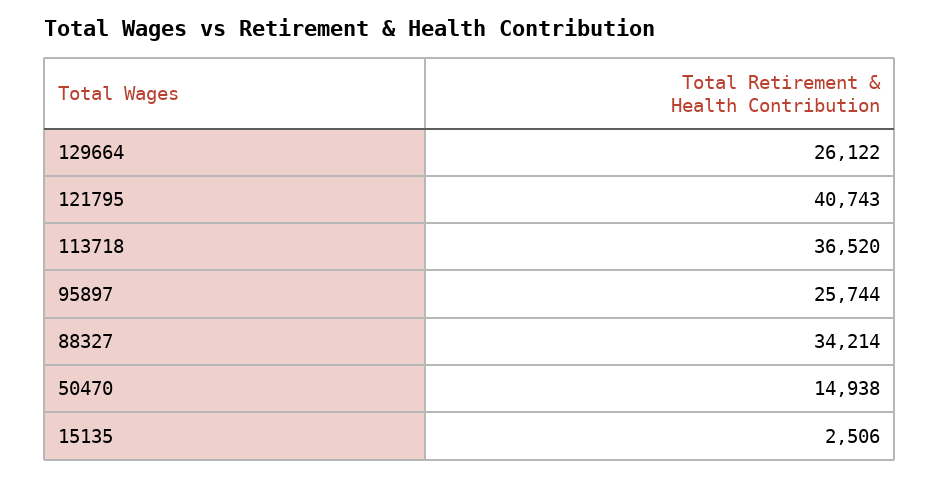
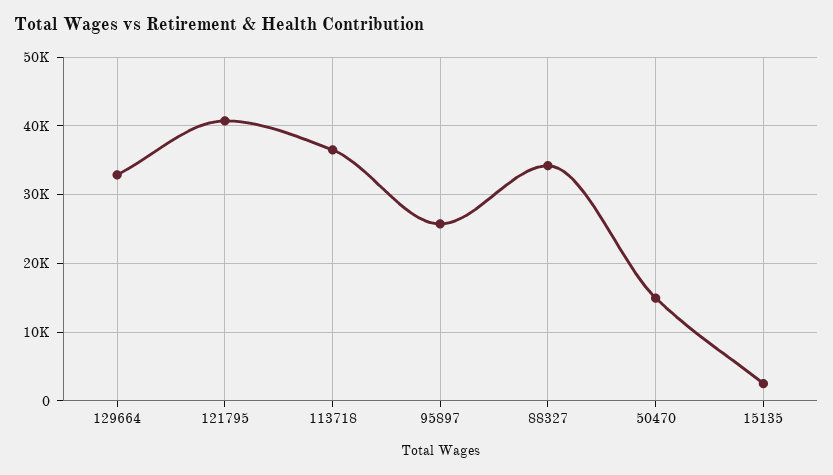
129664: 26122 -> 33000

